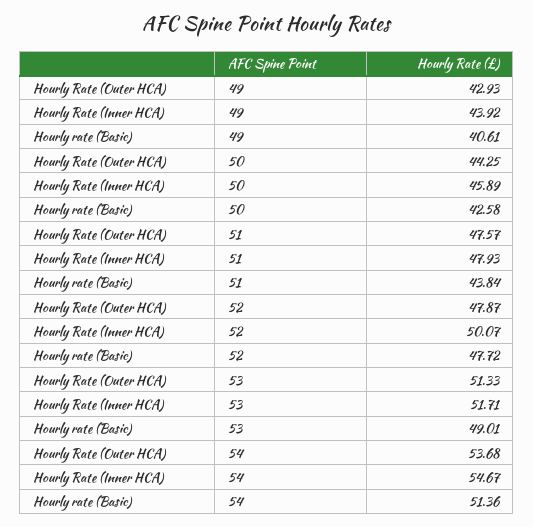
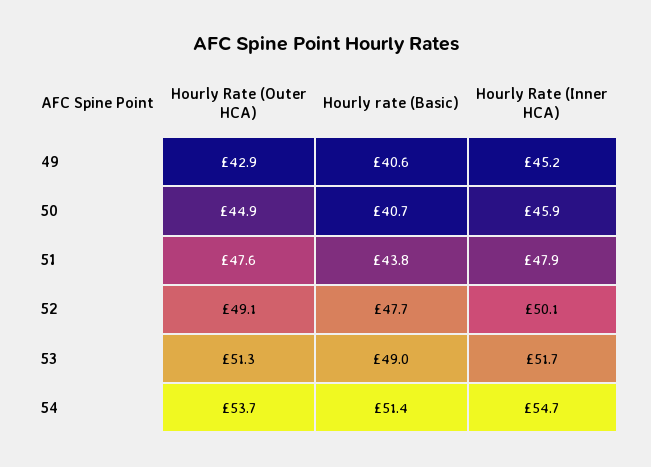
Hourly Rate (Inner HCA), 49: 43.92 -> 45.2
Hourly Rate (Outer HCA), 50: 44.25 -> 44.9
Hourly rate (Basic), 50: 42.58 -> 40.7
Hourly Rate (Outer HCA), 52: 47.87 -> 49.1

